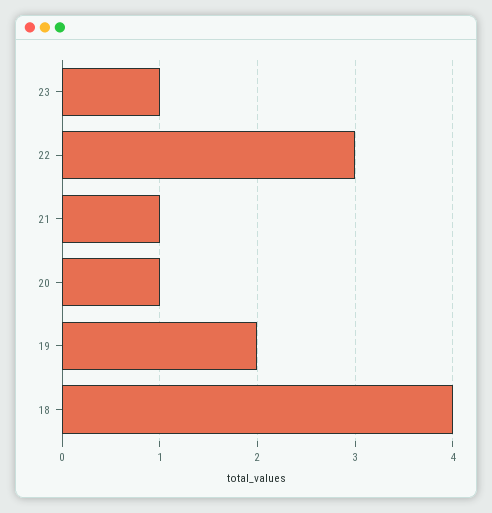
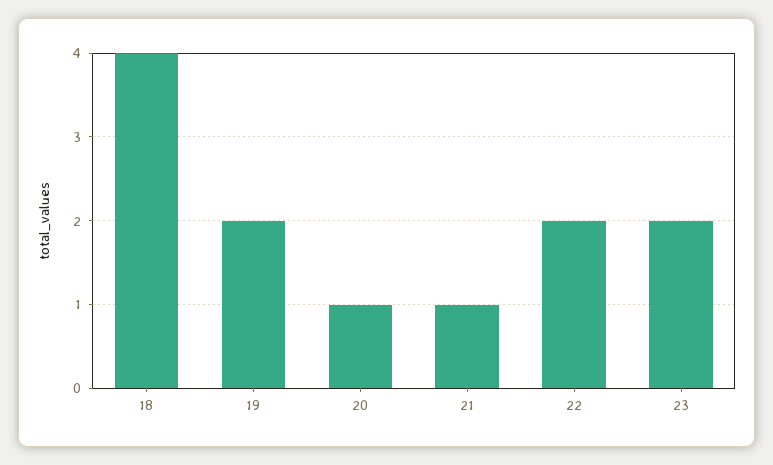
23: 1 -> 2
22: 3 -> 2

